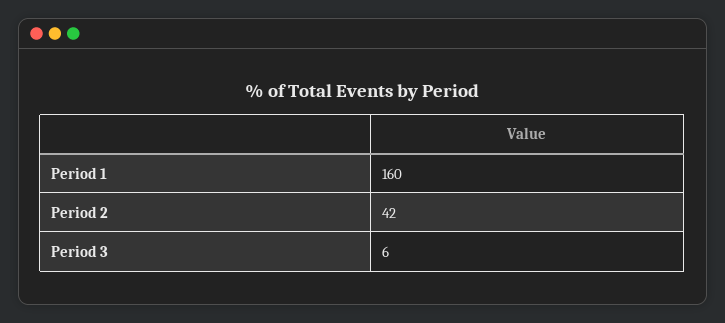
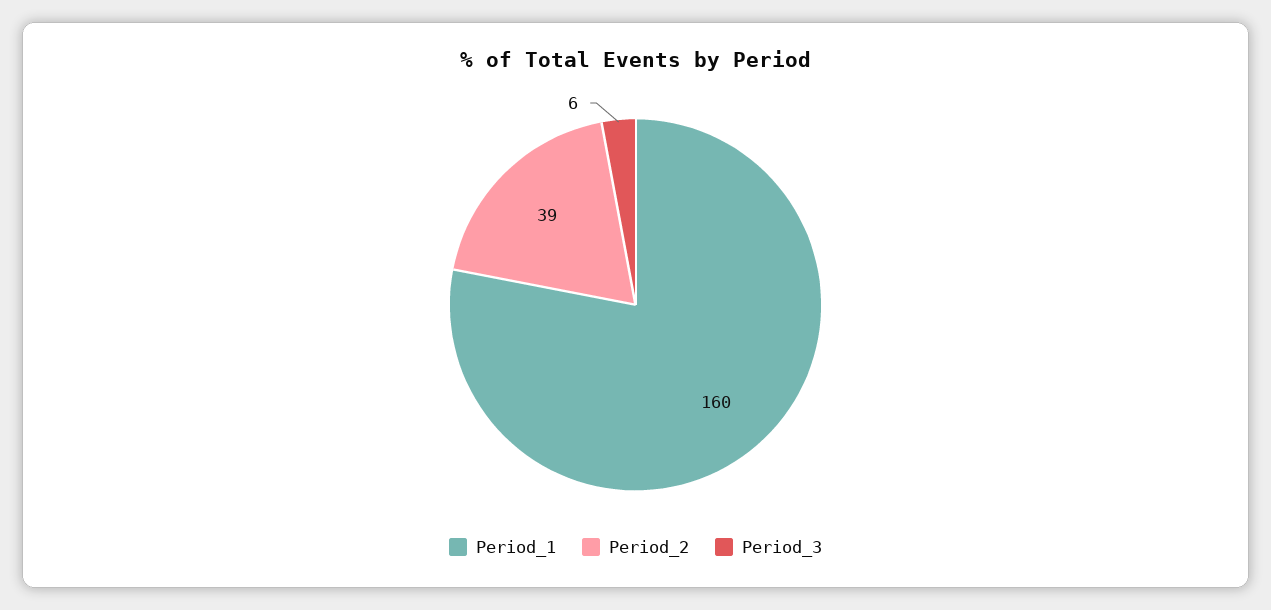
Period 2: 42 -> 39

